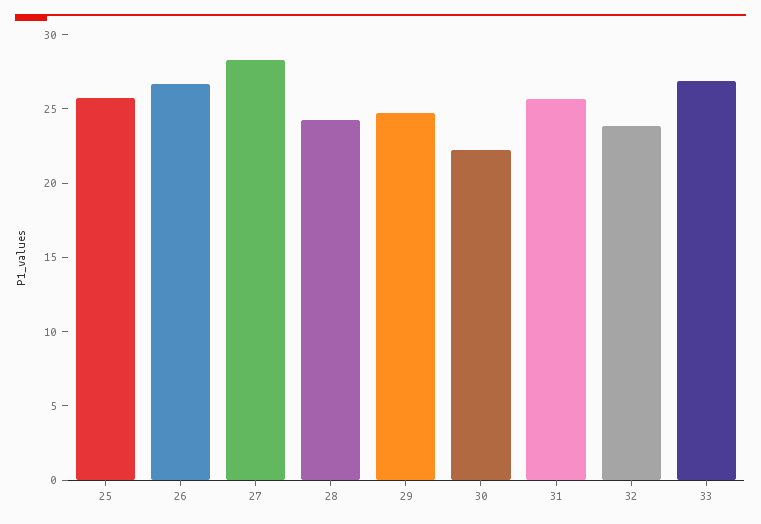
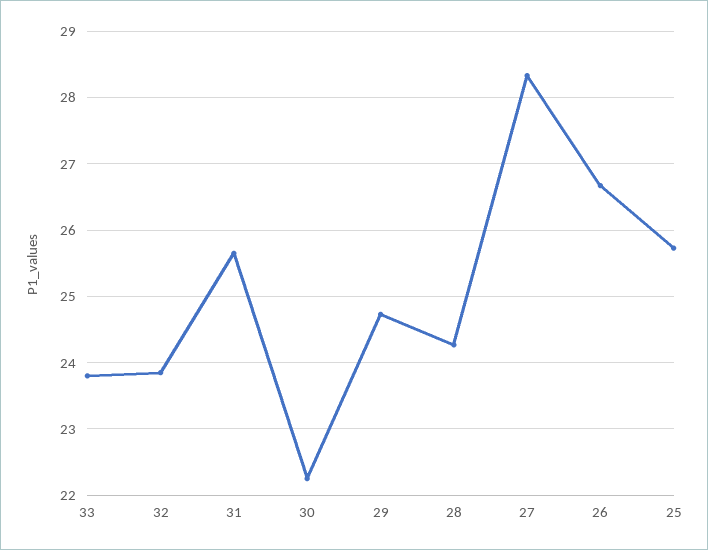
33: 27 -> 23.8

